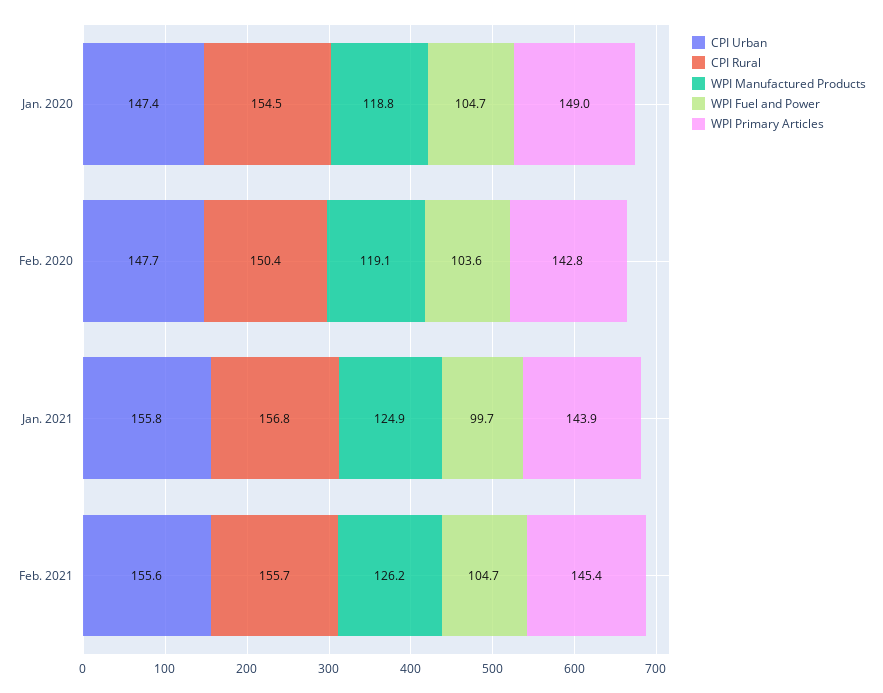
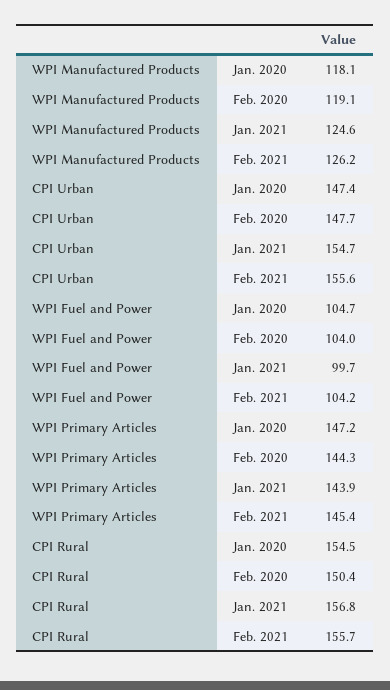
WPI Manufactured Products, Jan. 2020: 118.8 -> 118.1
WPI Primary Articles, Jan. 2020: 149 -> 147.2
WPI Fuel and Power, Feb. 2020: 103.6 -> 104
WPI Primary Articles, Feb. 2020: 142.8 -> 144.3
CPI Urban, Jan. 2021: 155.8 -> 154.7
WPI Manufactured Products, Jan. 2021: 124.9 -> 124.6
WPI Fuel and Power, Feb. 2021: 104.7 -> 104.2

